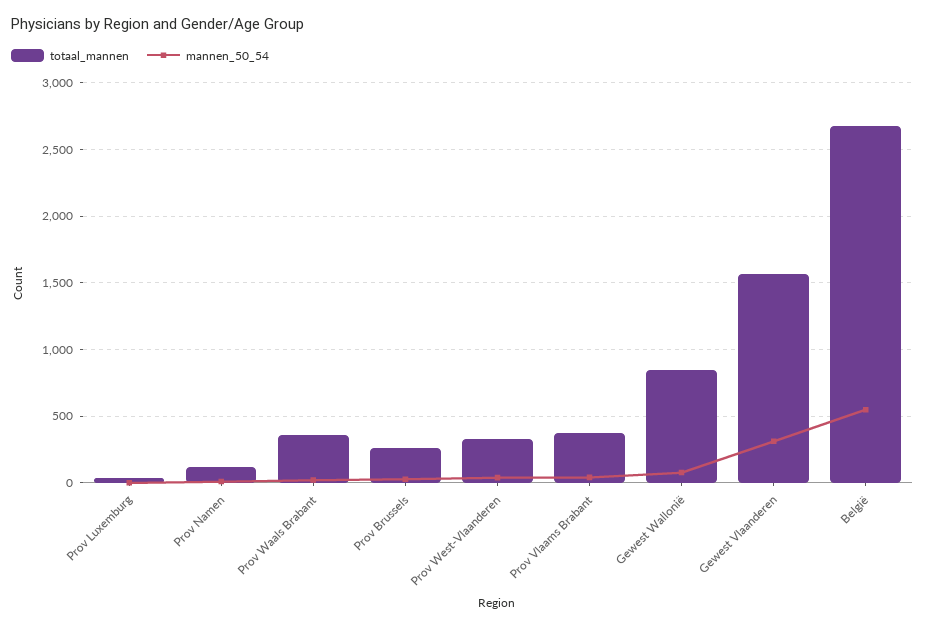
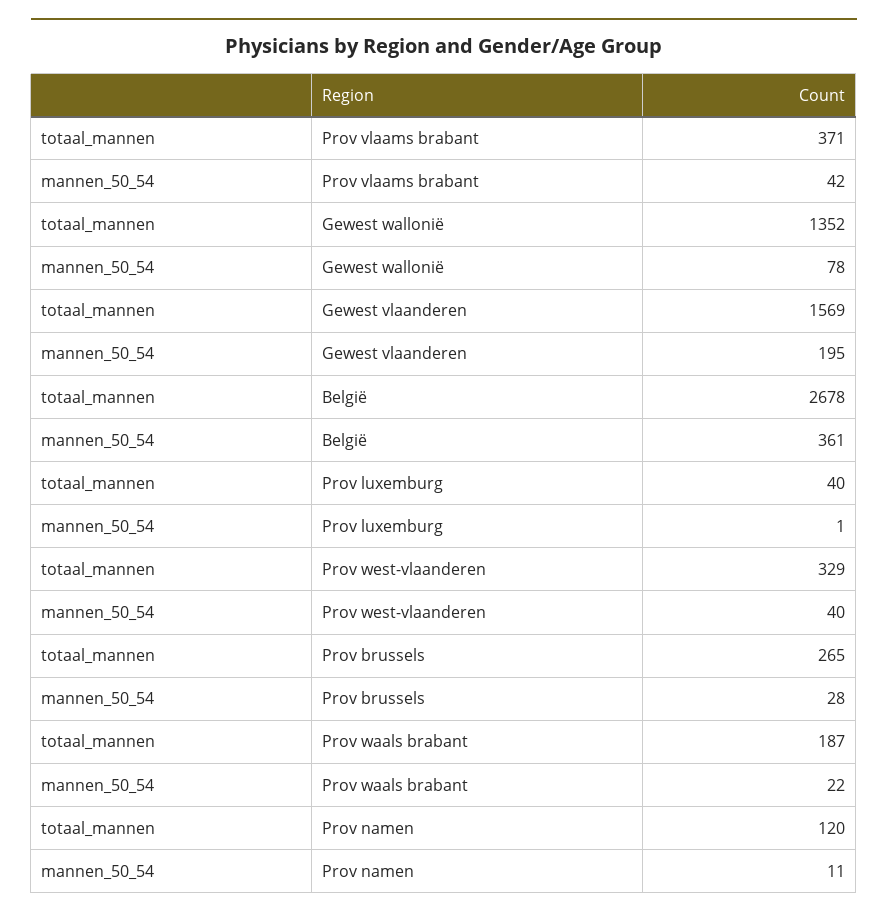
totaal_mannen, Prov Waals Brabant: 350 -> 187
totaal_mannen, Gewest Wallonië: 850 -> 1352
mannen_50_54, Gewest Vlaanderen: 300 -> 195
mannen_50_54, België: 550 -> 361

